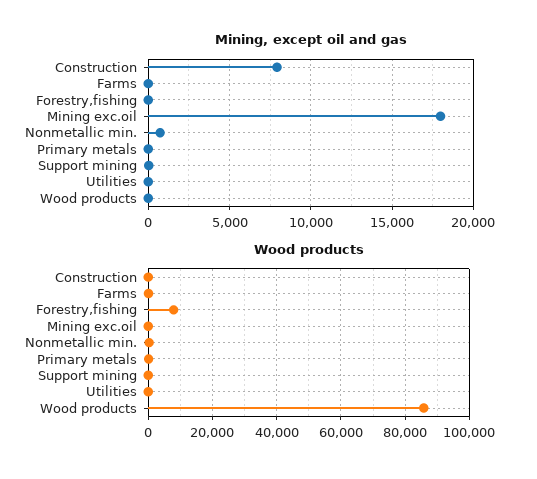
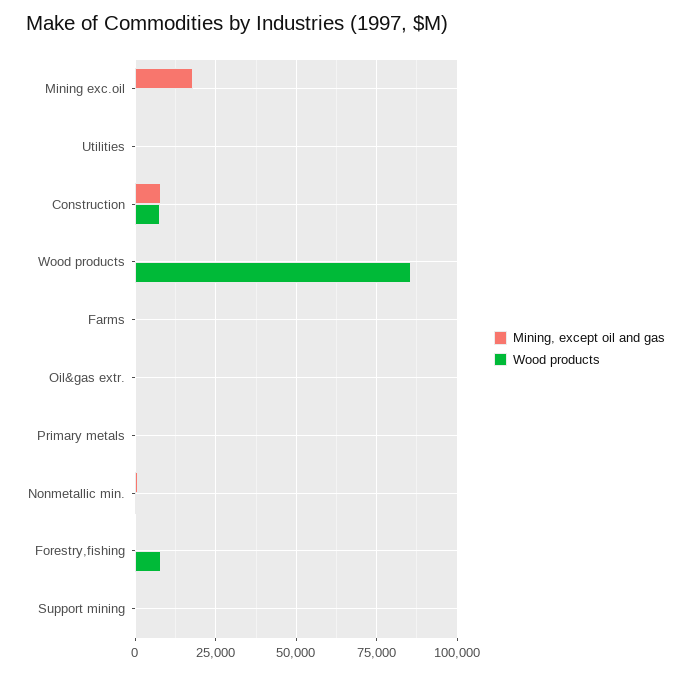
Wood products, Construction: 0 -> 7500
Mining, except oil and gas, Oil&gas extr.: none -> 0
Wood products, Oil&gas extr.: none -> 0

